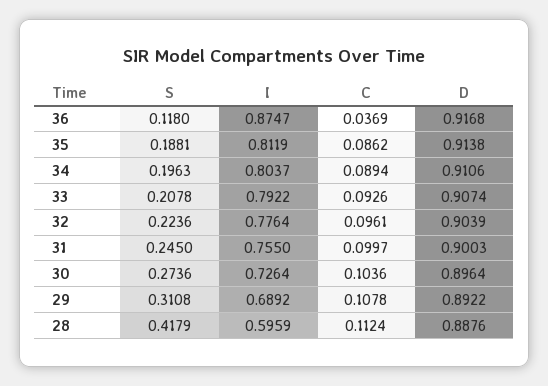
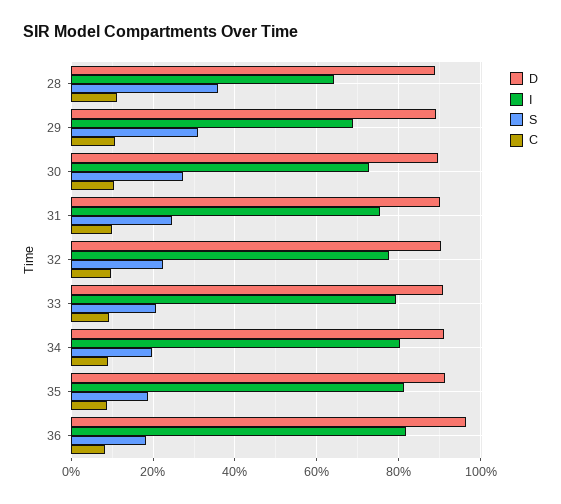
S, 36: 0.118 -> 0.18
I, 36: 0.8747 -> 0.82
C, 36: 0.0369 -> 0.08
D, 36: 0.9168 -> 0.96
S, 28: 0.4179 -> 0.36
I, 28: 0.5959 -> 0.64

